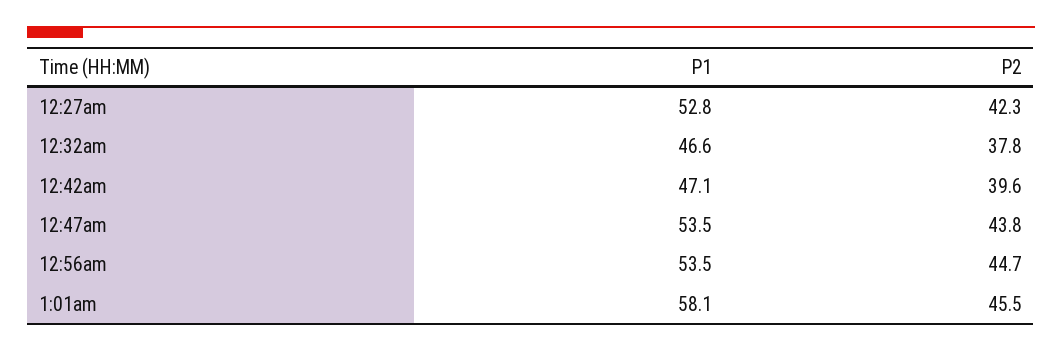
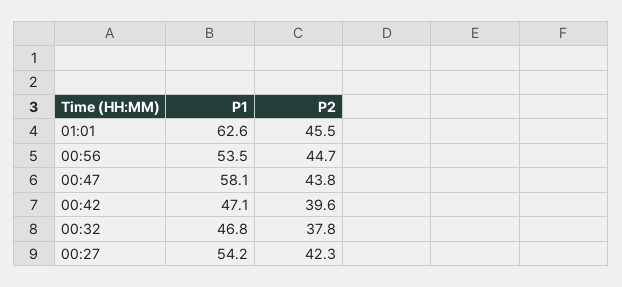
P1, 12:27am: 52.8 -> 54.2
P1, 12:32am: 46.6 -> 46.8
P1, 12:47am: 53.5 -> 58.1
P1, 1:01am: 58.1 -> 62.6

